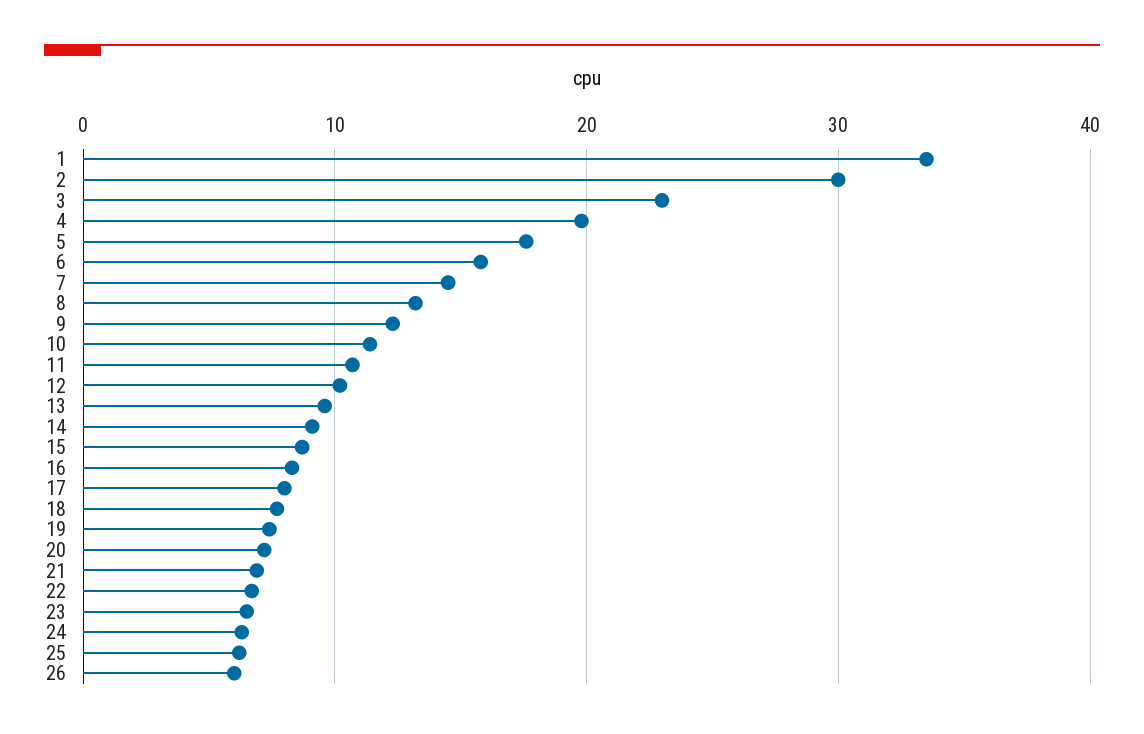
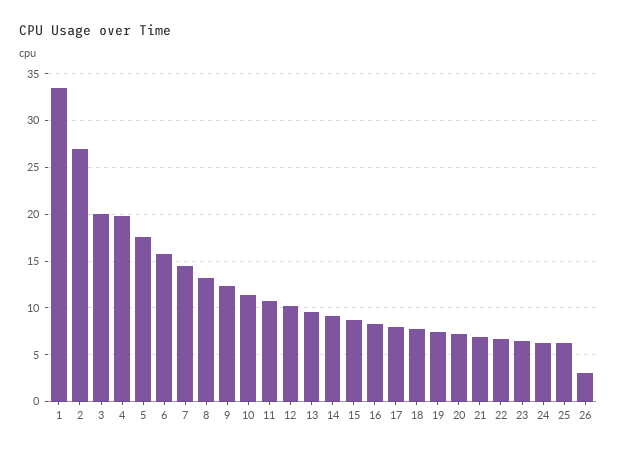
2: 30 -> 27
3: 23 -> 20
26: 6 -> 3

